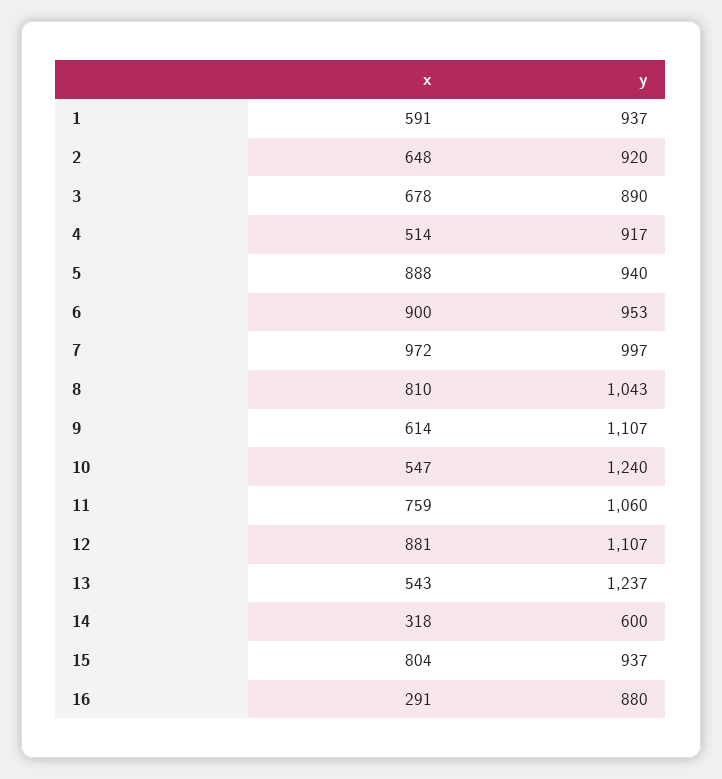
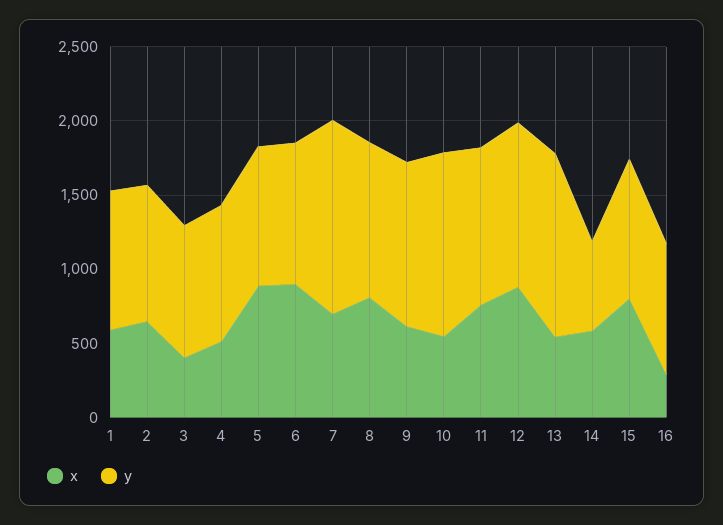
x, 3: 678 -> 400
x, 7: 972 -> 700
y, 7: 997 -> 1300
x, 14: 318 -> 600

